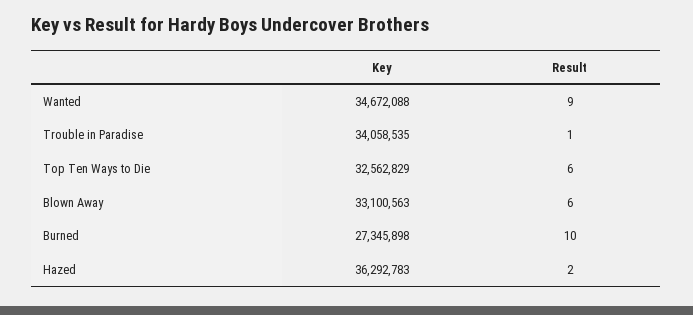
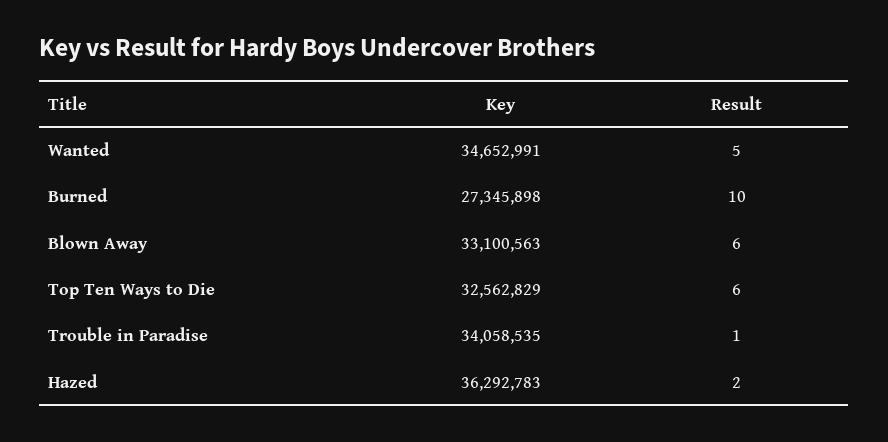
Key, Wanted: 34672088 -> 34652991
Result, Wanted: 9 -> 5

